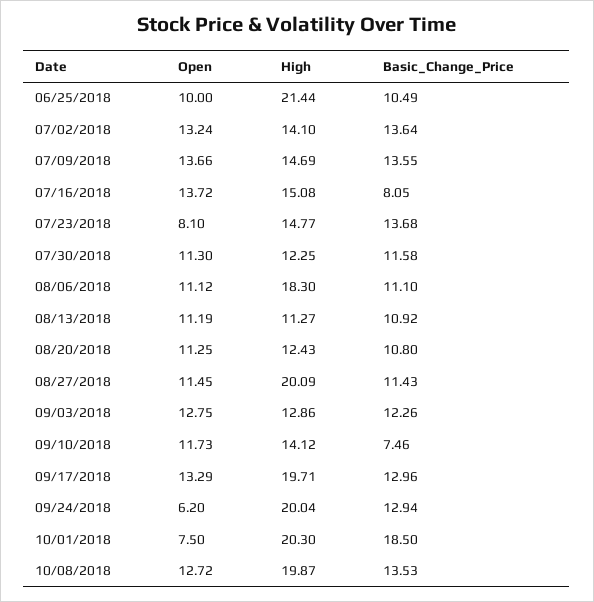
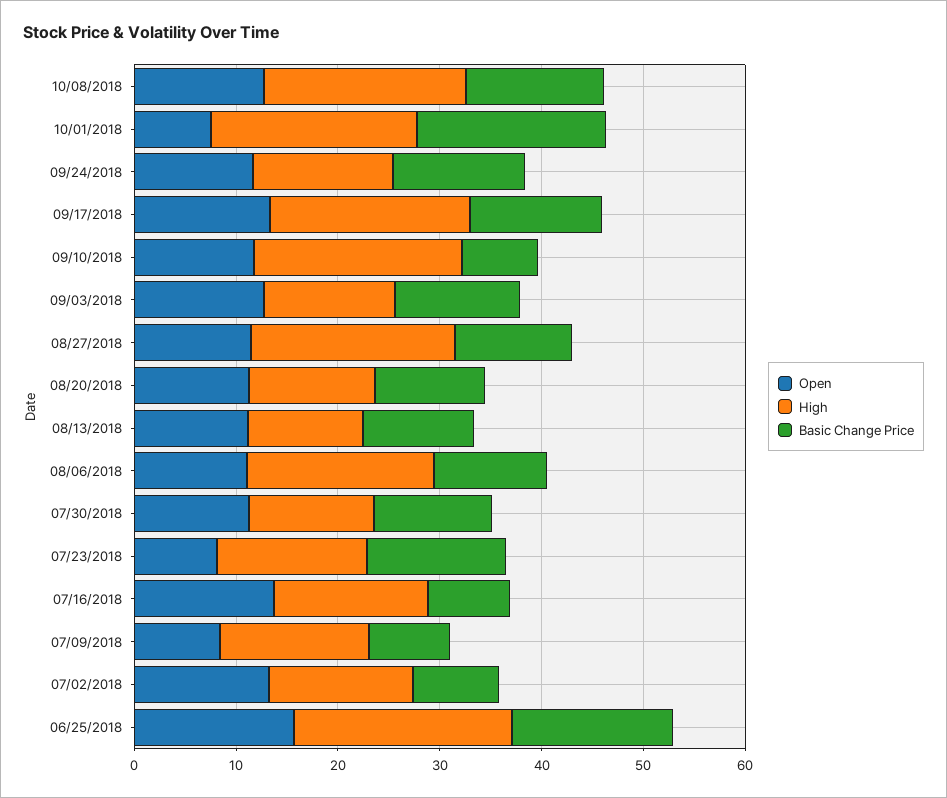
Open, 06/25/2018: 10 -> 16
Basic_Change_Price, 06/25/2018: 10.49 -> 16
Basic_Change_Price, 07/02/2018: 13.64 -> 8
Open, 07/09/2018: 13.66 -> 8
Basic_Change_Price, 07/09/2018: 13.55 -> 8
High, 09/10/2018: 14.12 -> 20
Open, 09/24/2018: 6.2 -> 12
High, 09/24/2018: 20.04 -> 14

